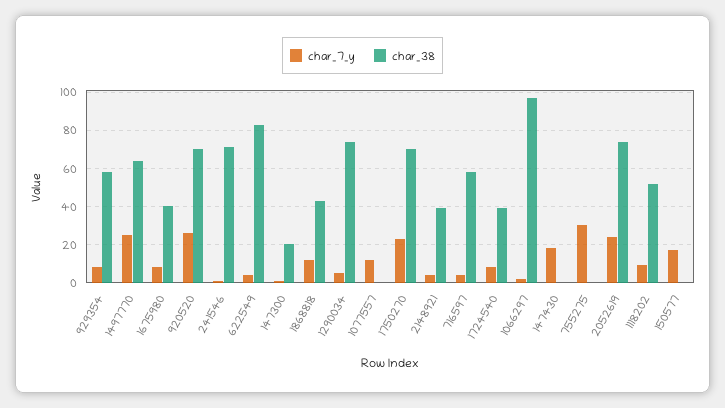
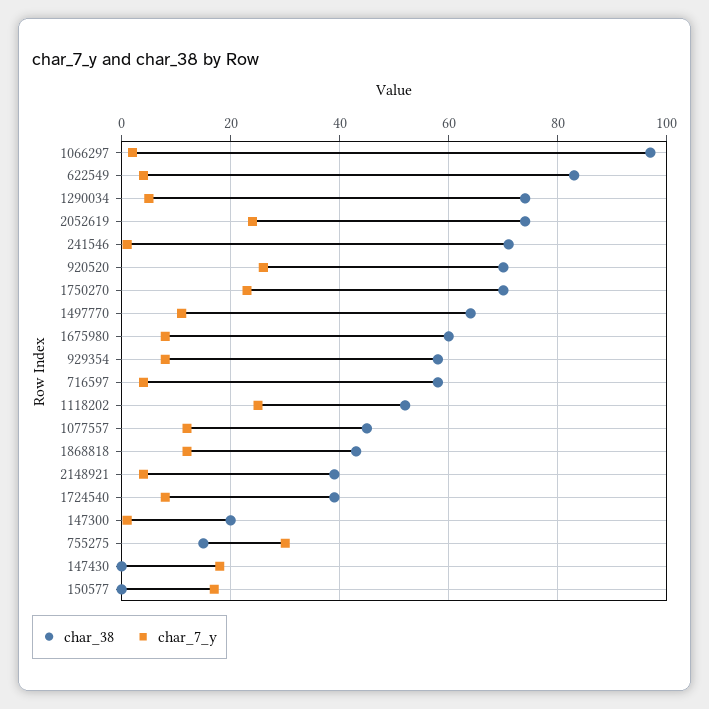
char_7_y, 1497770: 25 -> 10
char_38, 1675980: 40 -> 60
char_38, 1077557: 0 -> 45
char_38, 755275: 0 -> 15
char_7_y, 1118202: 10 -> 25

